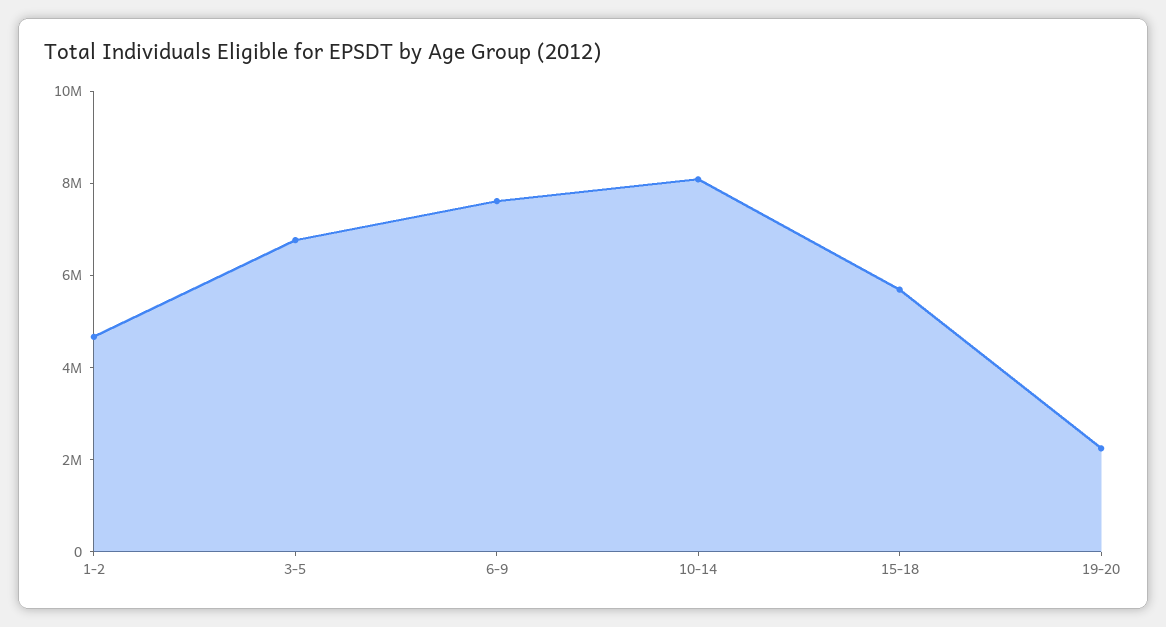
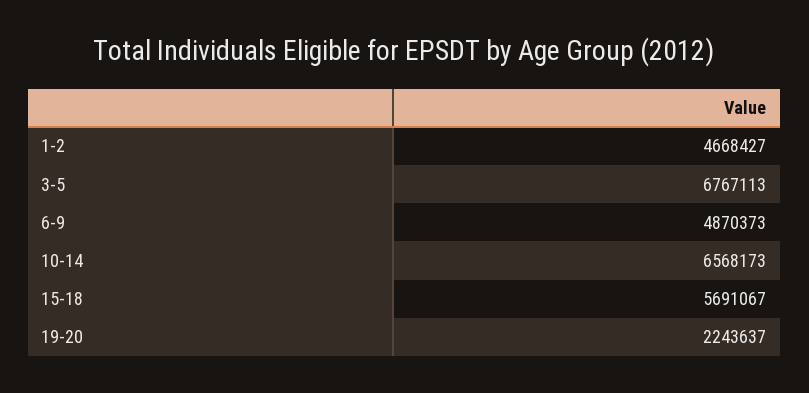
6-9: 7500000 -> 4870373
10-14: 8000000 -> 6568173

